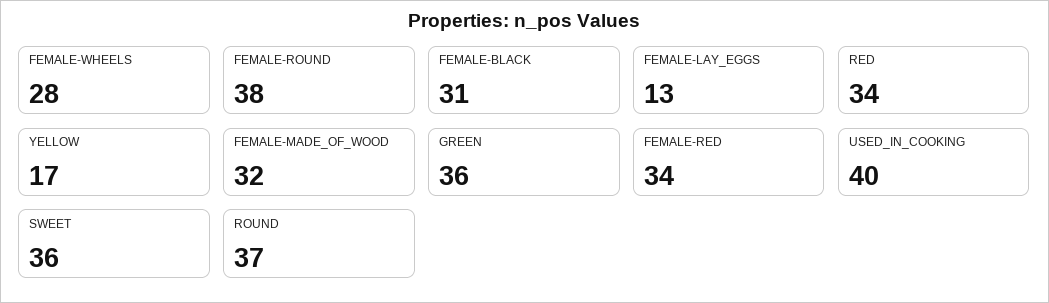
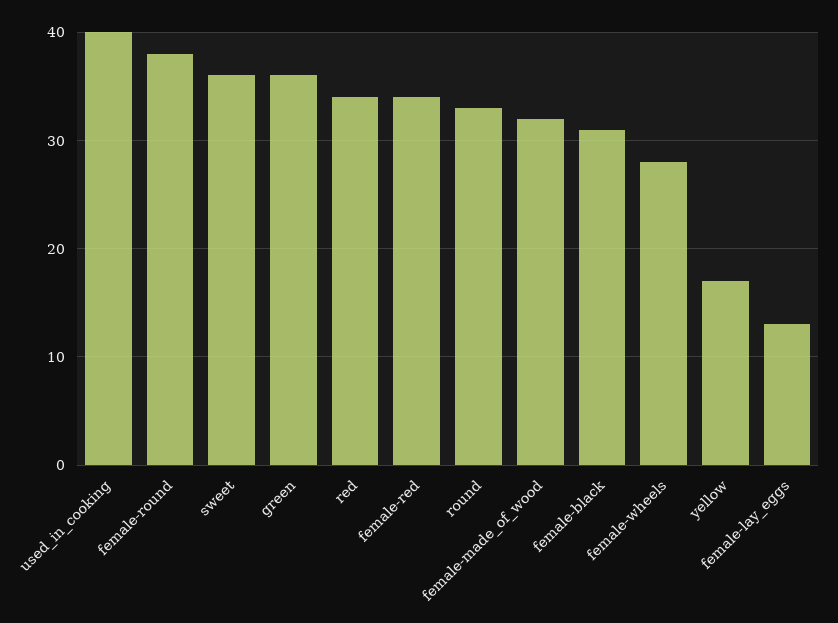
ROUND: 37 -> 33

